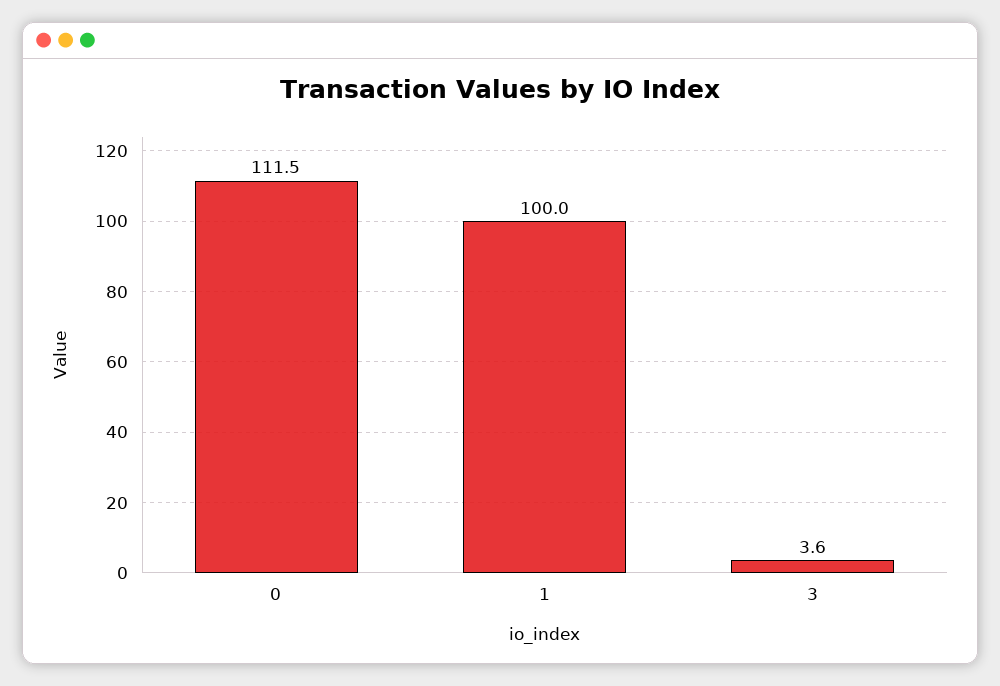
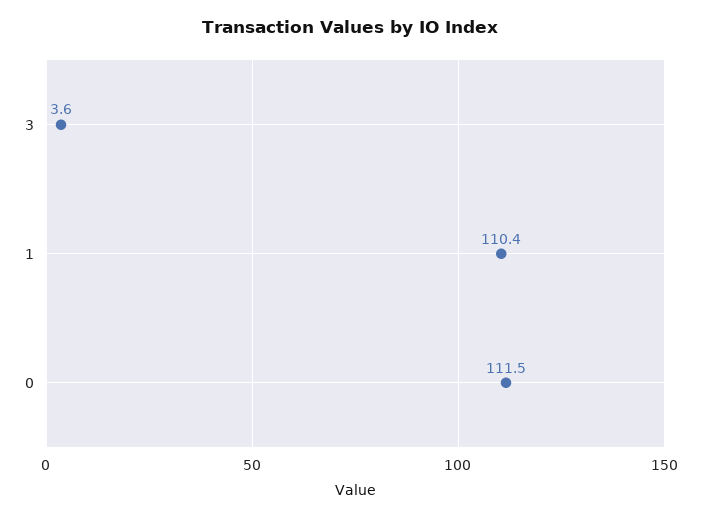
1: 100 -> 110.4

